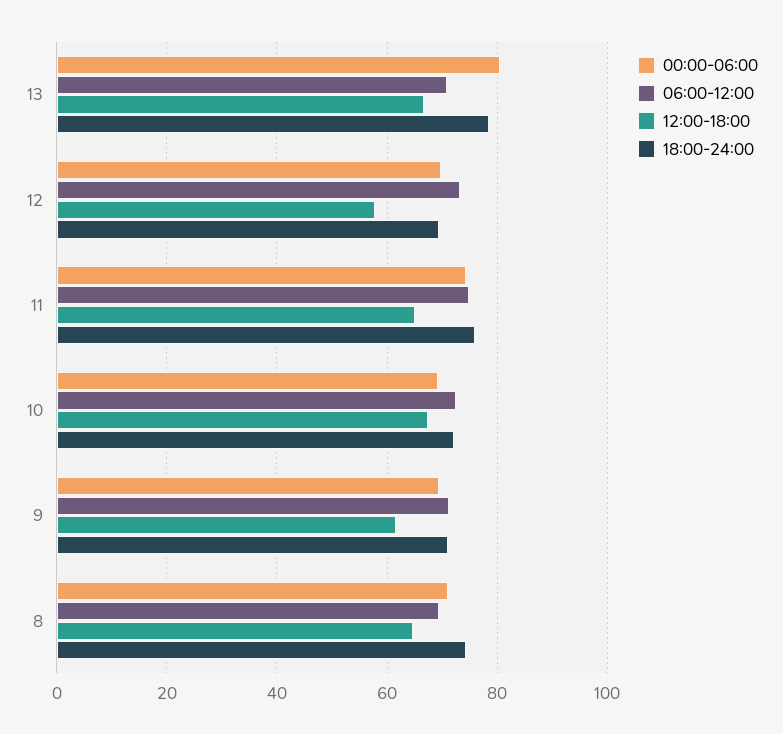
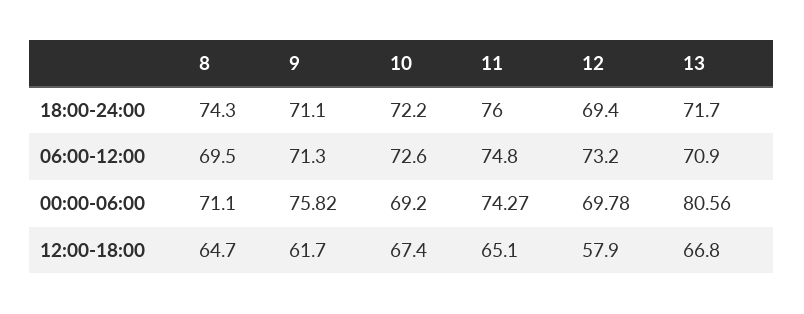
18:00-24:00, 13: 78 -> 71.7
00:00-06:00, 9: 70 -> 75.82

